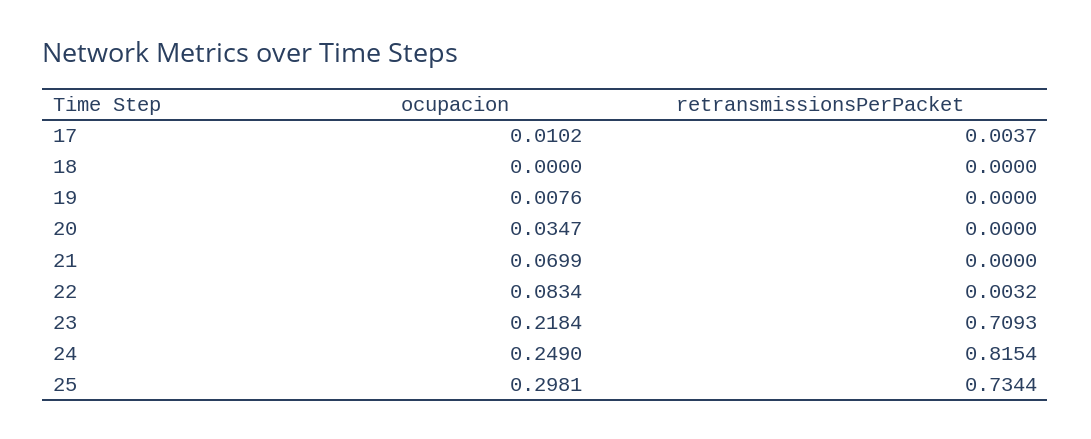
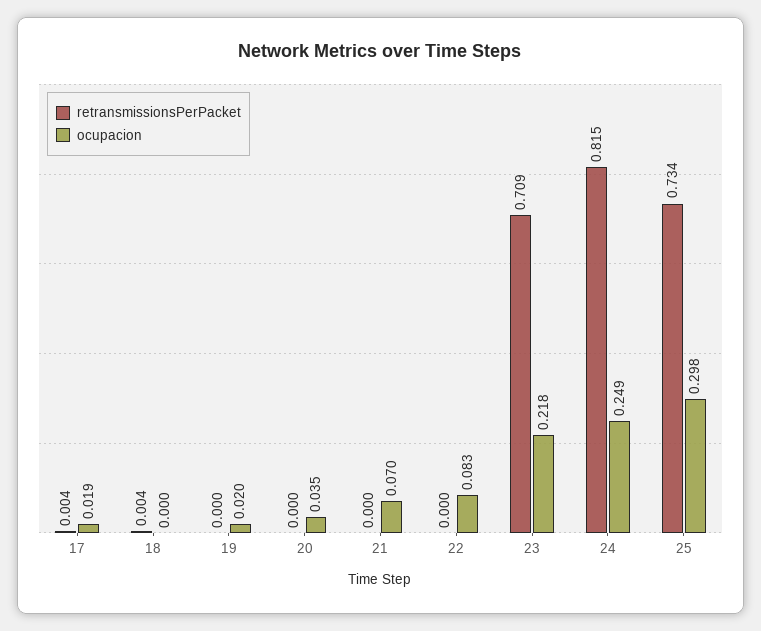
ocupacion, 17: 0.0102 -> 0.019
retransmissionsPerPacket, 18: 0 -> 0.004
ocupacion, 19: 0.0076 -> 0.02
retransmissionsPerPacket, 22: 0.0032 -> 0

